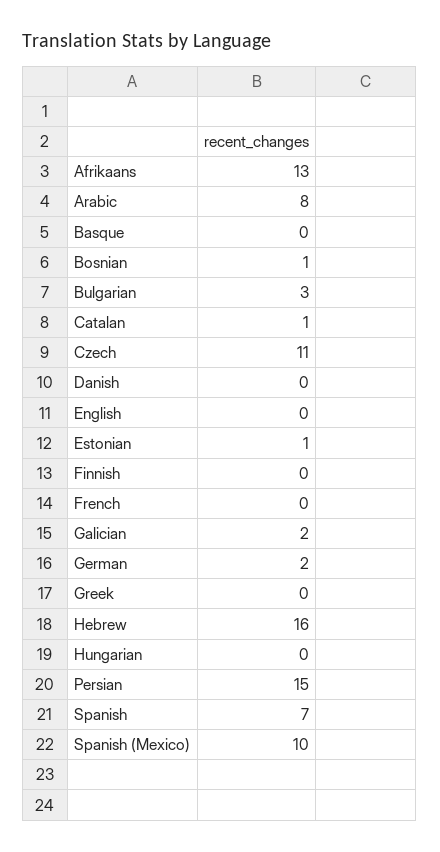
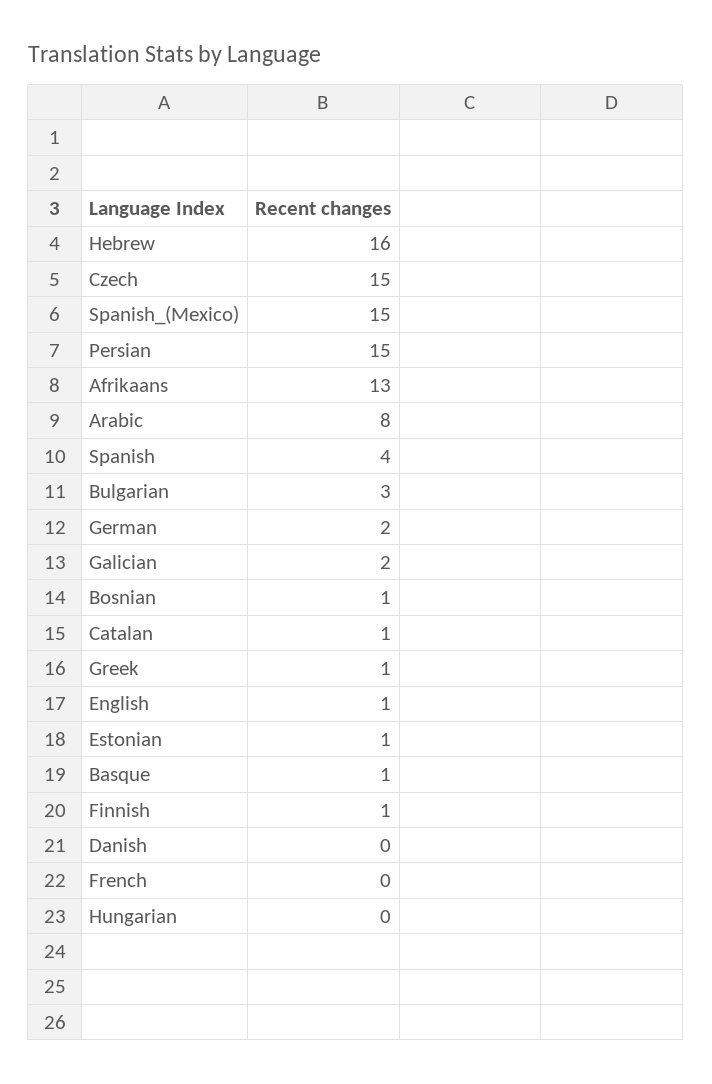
Basque: 0 -> 1
Czech: 11 -> 15
English: 0 -> 1
Finnish: 0 -> 1
Greek: 0 -> 1
Spanish: 7 -> 4
Spanish (Mexico): 10 -> 15

